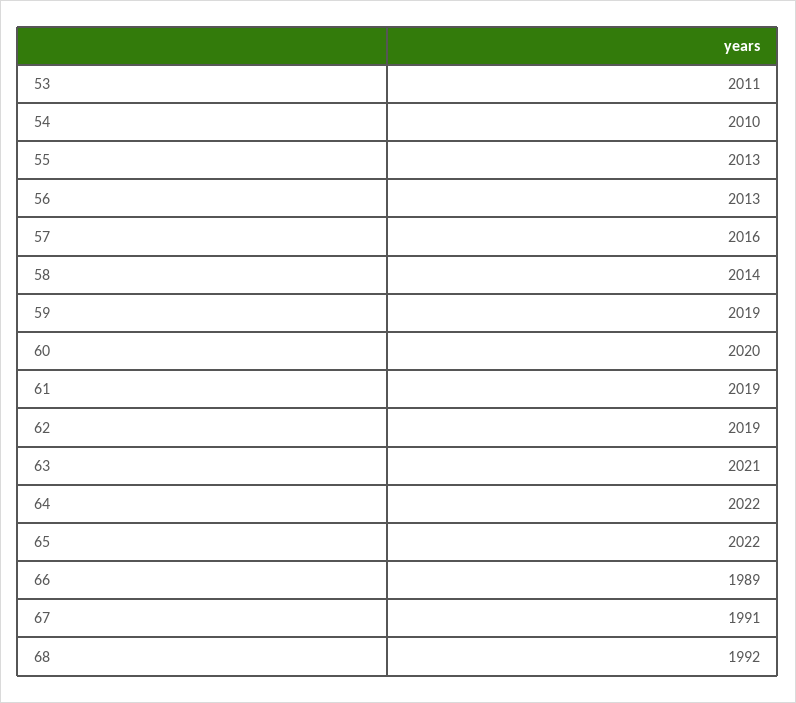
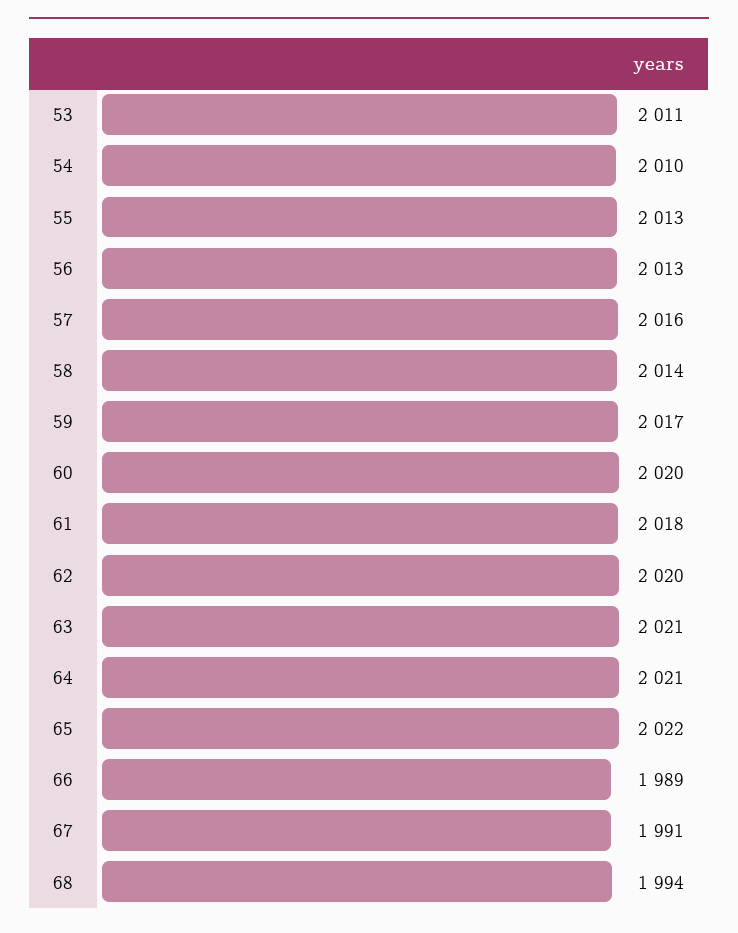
59: 2019 -> 2017
61: 2019 -> 2018
62: 2019 -> 2020
64: 2022 -> 2021
68: 1992 -> 1994

